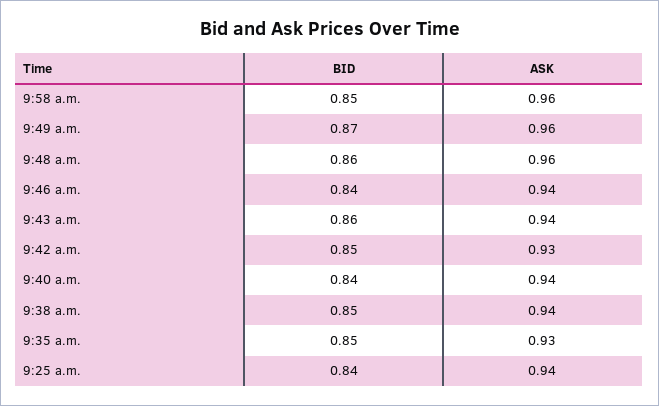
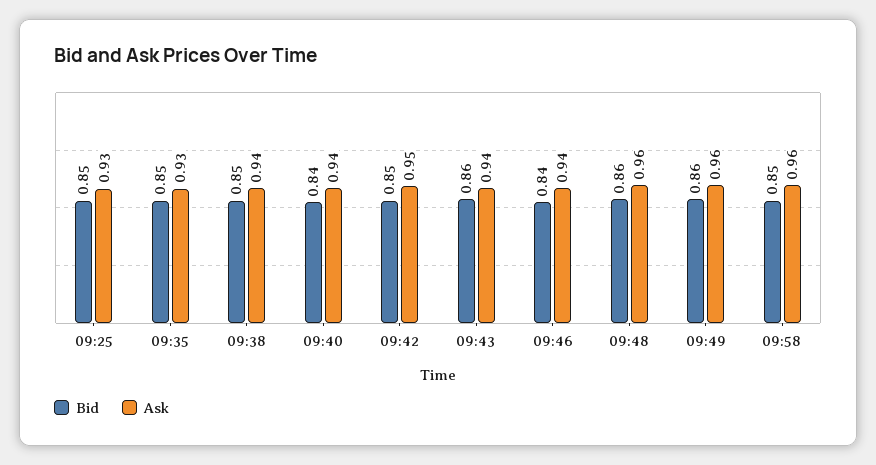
BID, 9:49 a.m.: 0.87 -> 0.86
ASK, 9:42 a.m.: 0.93 -> 0.95
BID, 9:25 a.m.: 0.84 -> 0.85
ASK, 9:25 a.m.: 0.94 -> 0.93

